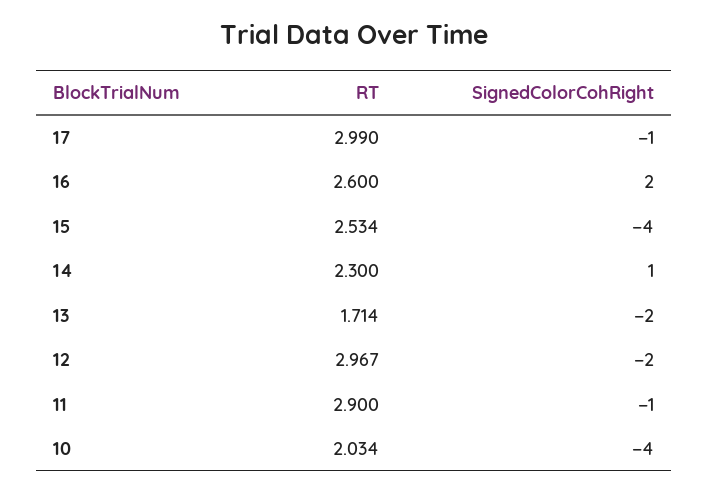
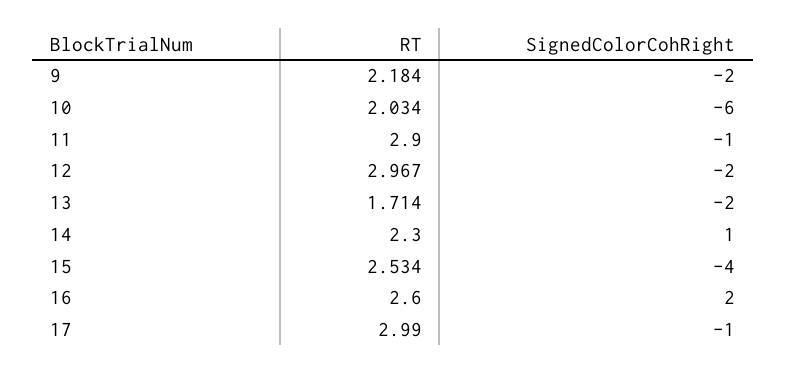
SignedColorCohRight, 10: -4 -> -6
RT, 9: none -> 2.184
SignedColorCohRight, 9: none -> -2

